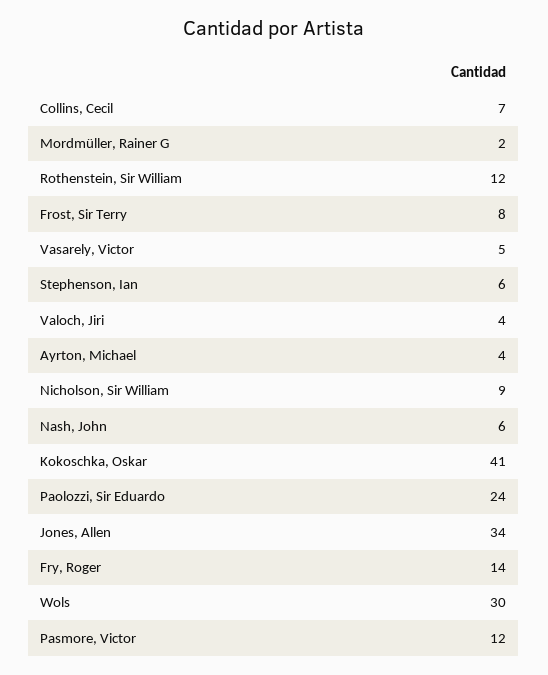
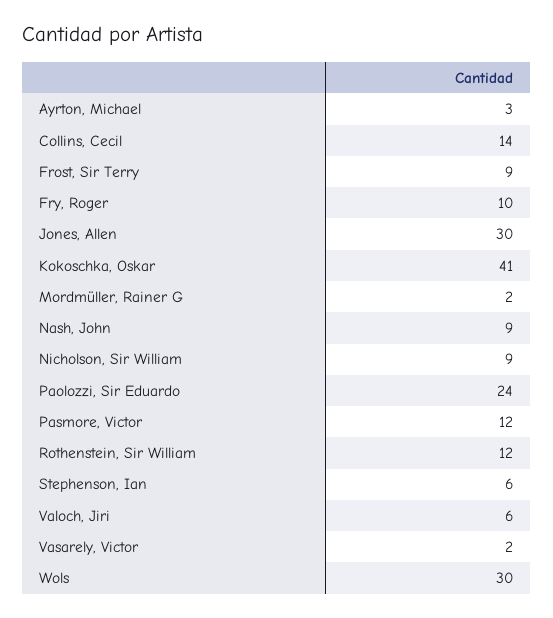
Collins, Cecil: 7 -> 14
Frost, Sir Terry: 8 -> 9
Vasarely, Victor: 5 -> 2
Valoch, Jiri: 4 -> 6
Ayrton, Michael: 4 -> 3
Nash, John: 6 -> 9
Jones, Allen: 34 -> 30
Fry, Roger: 14 -> 10

